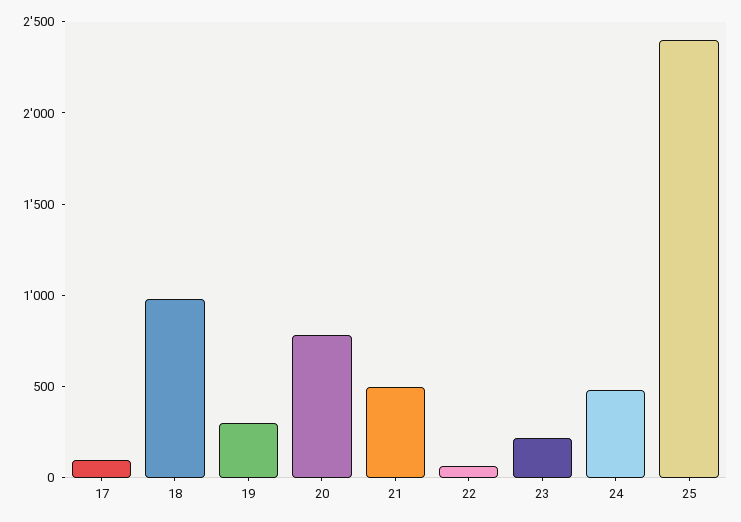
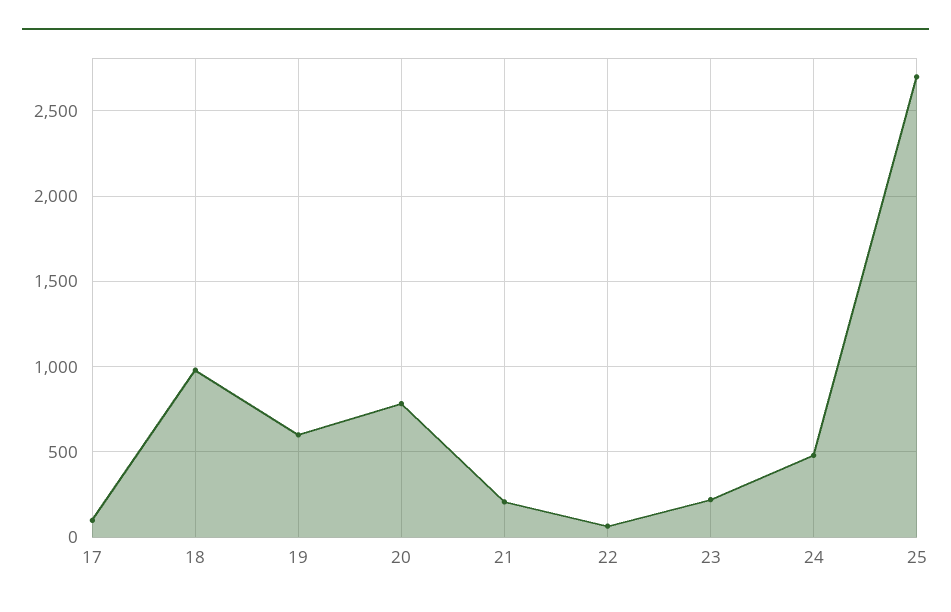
19: 300 -> 600
21: 500 -> 200
25: 2400 -> 2700

